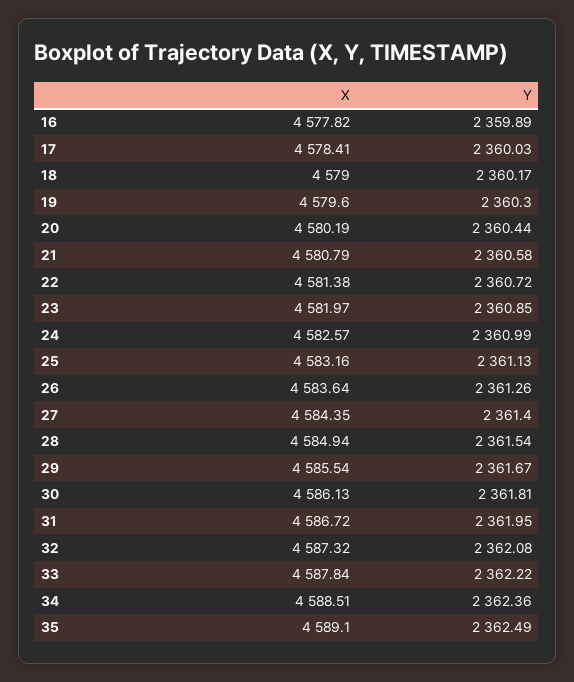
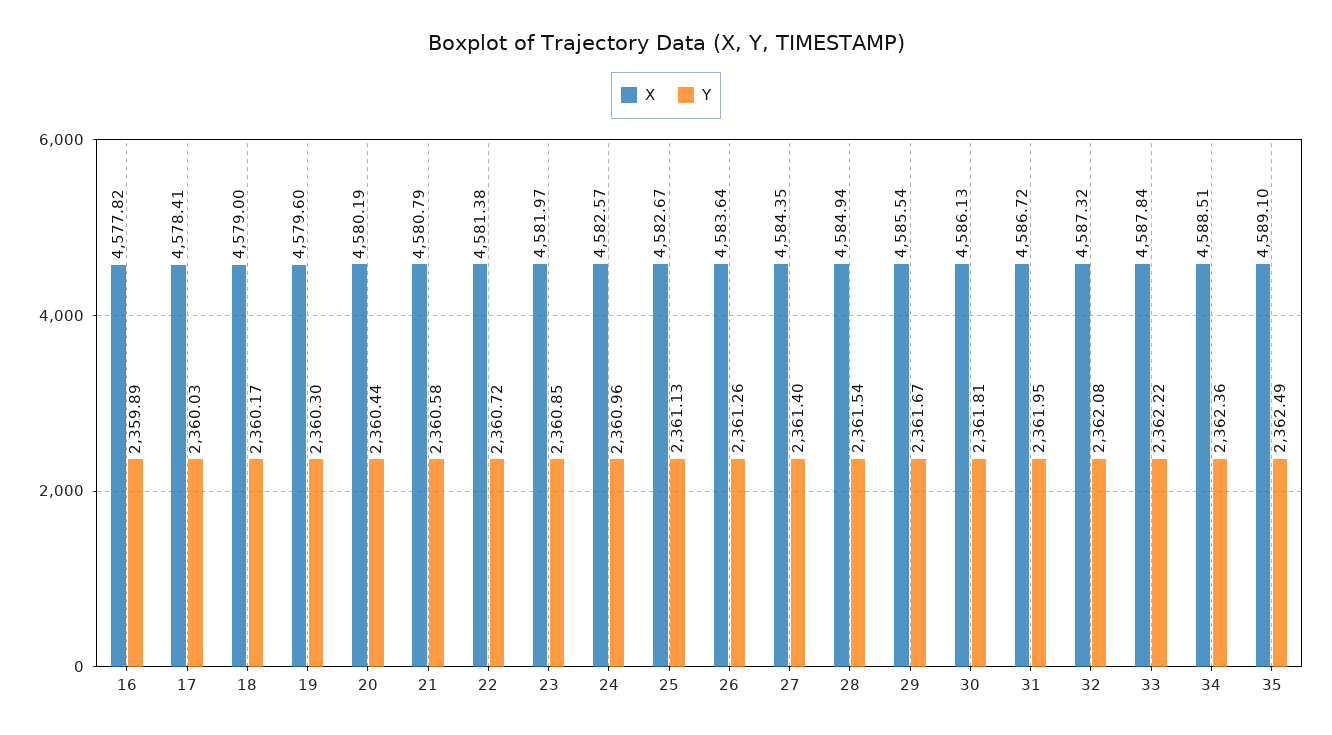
Y, 24: 2360.99 -> 2360.96
X, 25: 4583.16 -> 4582.67

